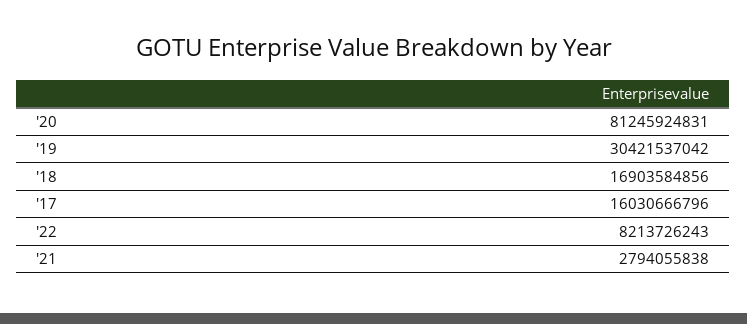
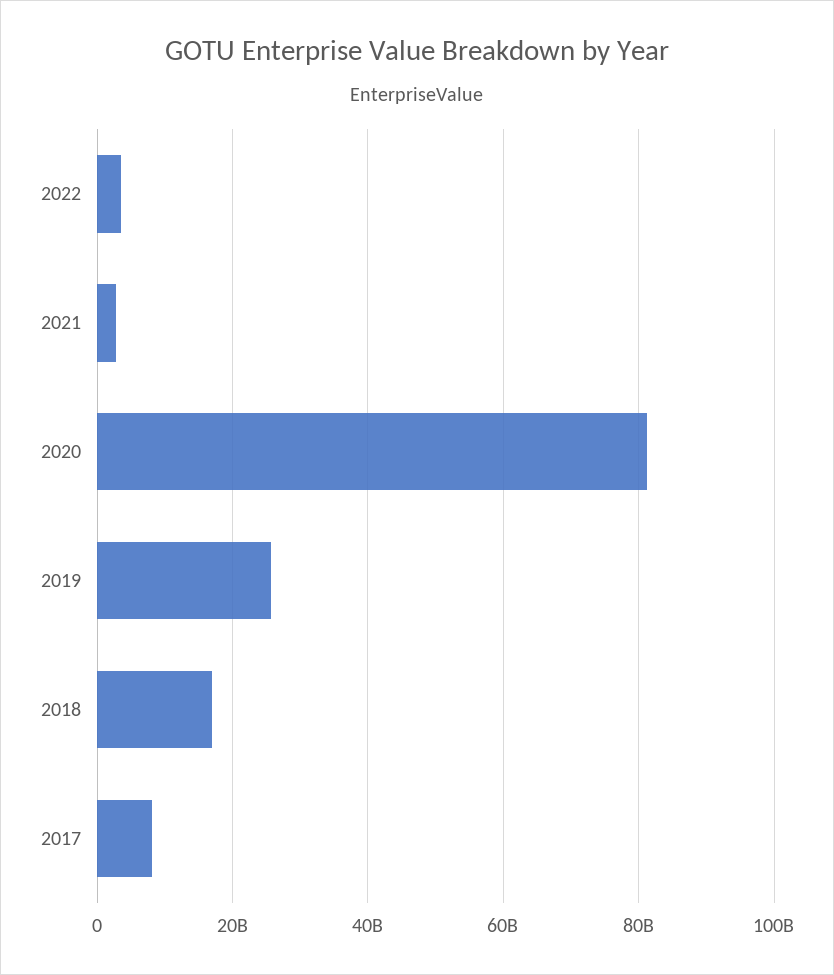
'19: 30421537042 -> 26000000000
'17: 16030666796 -> 8000000000
'22: 8213726243 -> 4000000000

